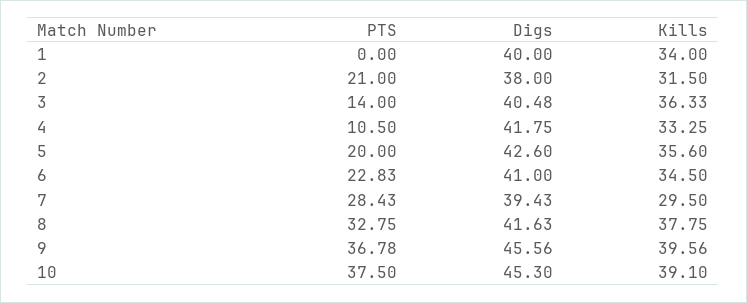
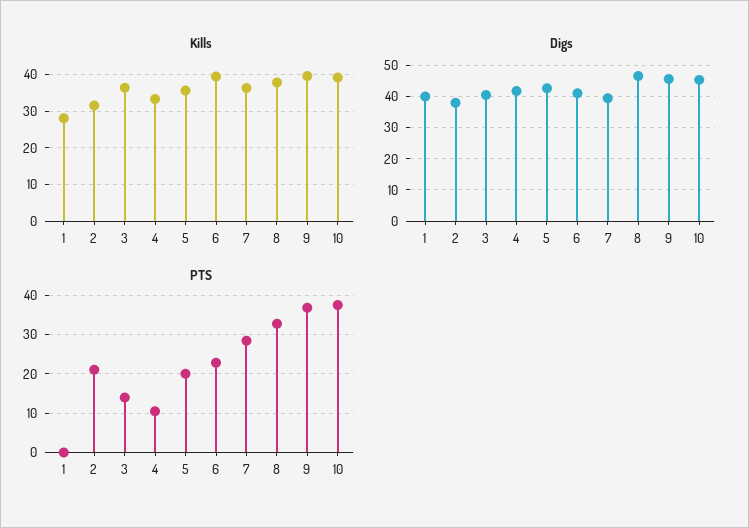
Kills, 1: 34 -> 28
Kills, 6: 34.5 -> 40
Kills, 7: 29.5 -> 36
Digs, 8: 41.63 -> 46

